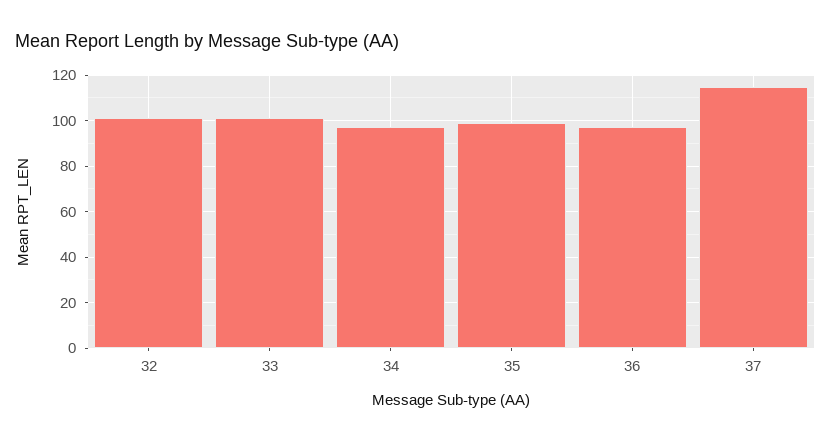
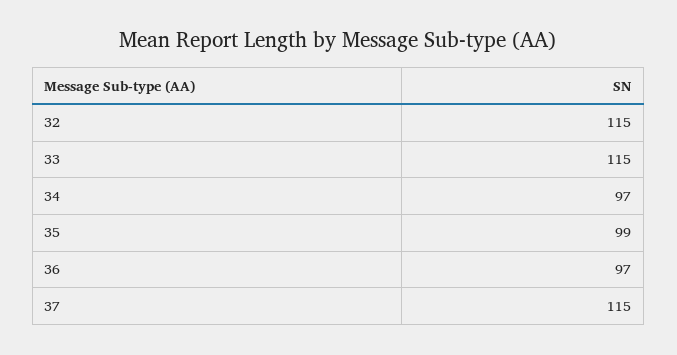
32: 100 -> 115
33: 100 -> 115

